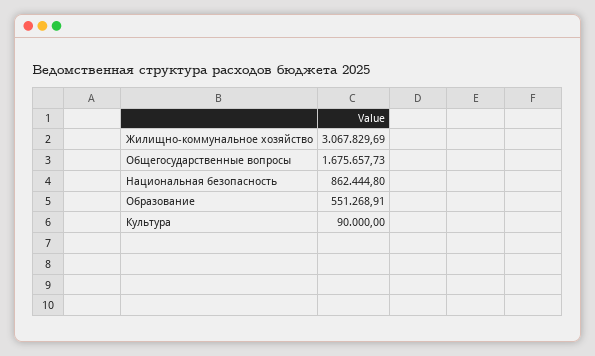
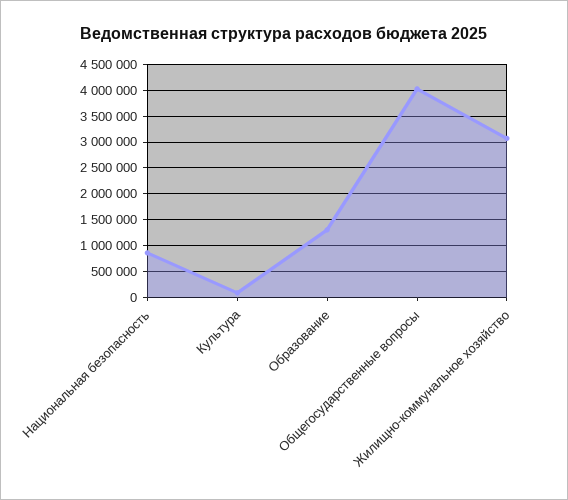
Общегосударственные вопросы: 1675657.73 -> 4000000
Образование: 551268.91 -> 1250000

